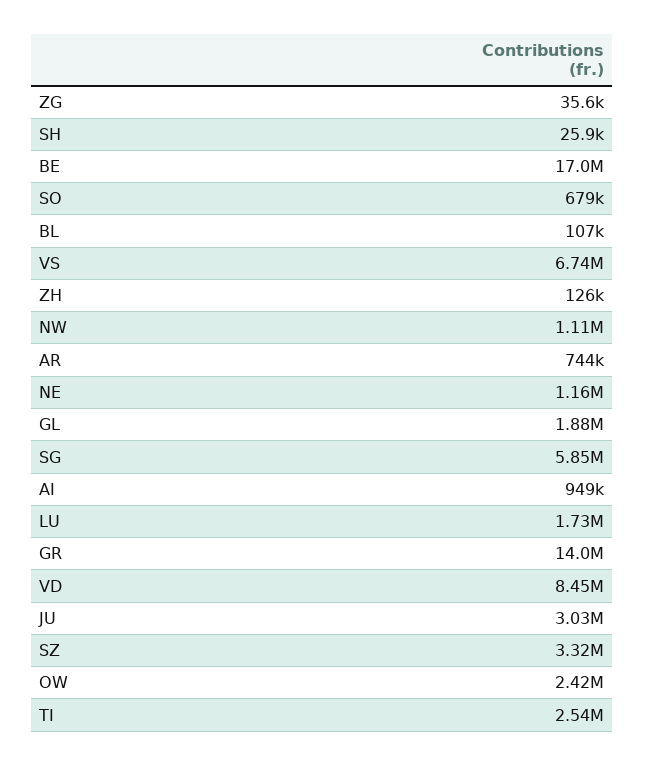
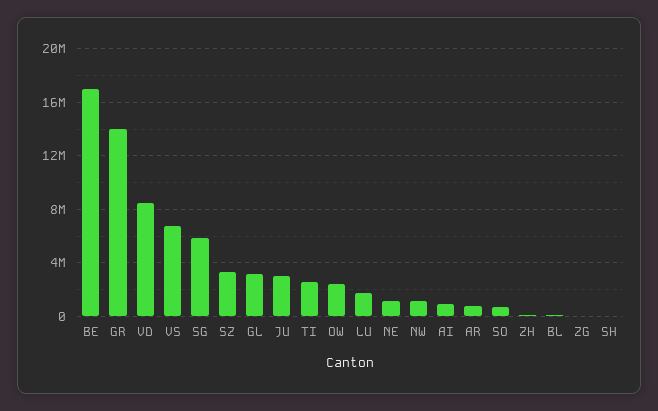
GL: 1880000 -> 3000000

